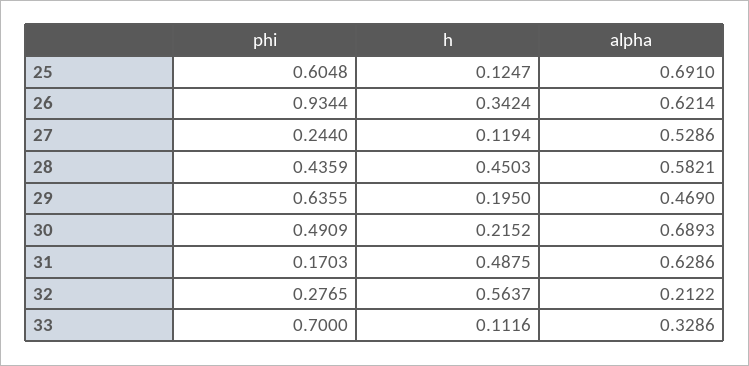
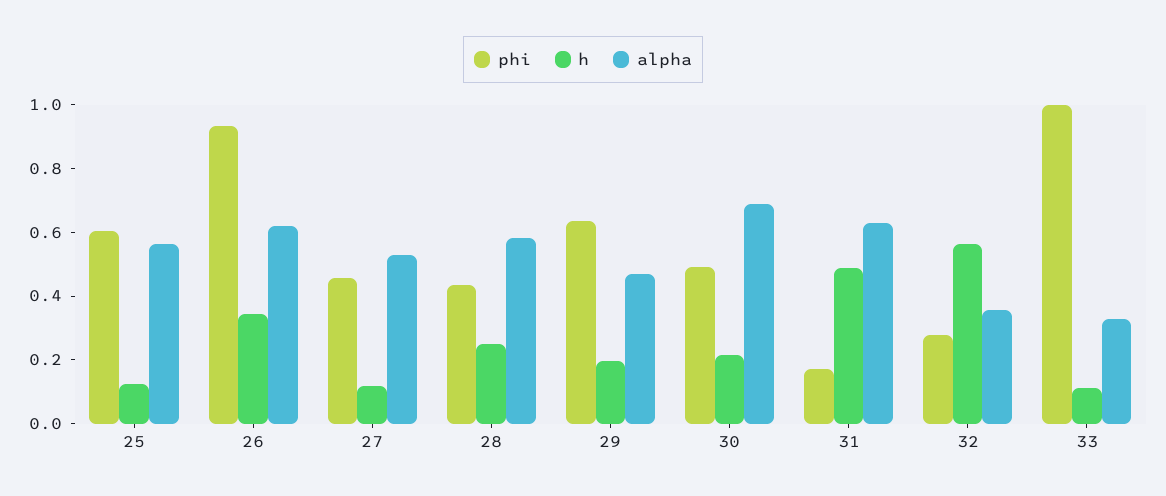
alpha, 25: 0.691 -> 0.55
phi, 27: 0.244 -> 0.45
h, 28: 0.4503 -> 0.25
alpha, 32: 0.2122 -> 0.35
phi, 33: 0.7 -> 1

